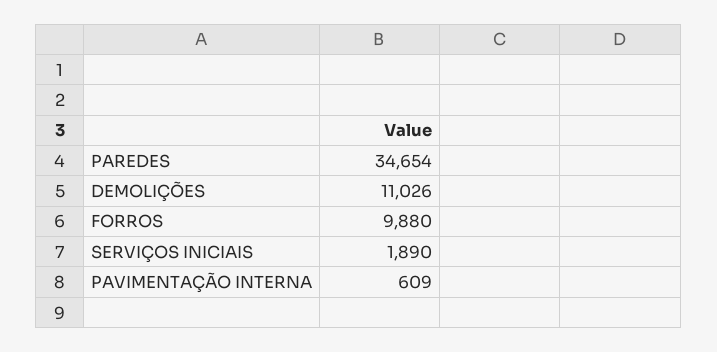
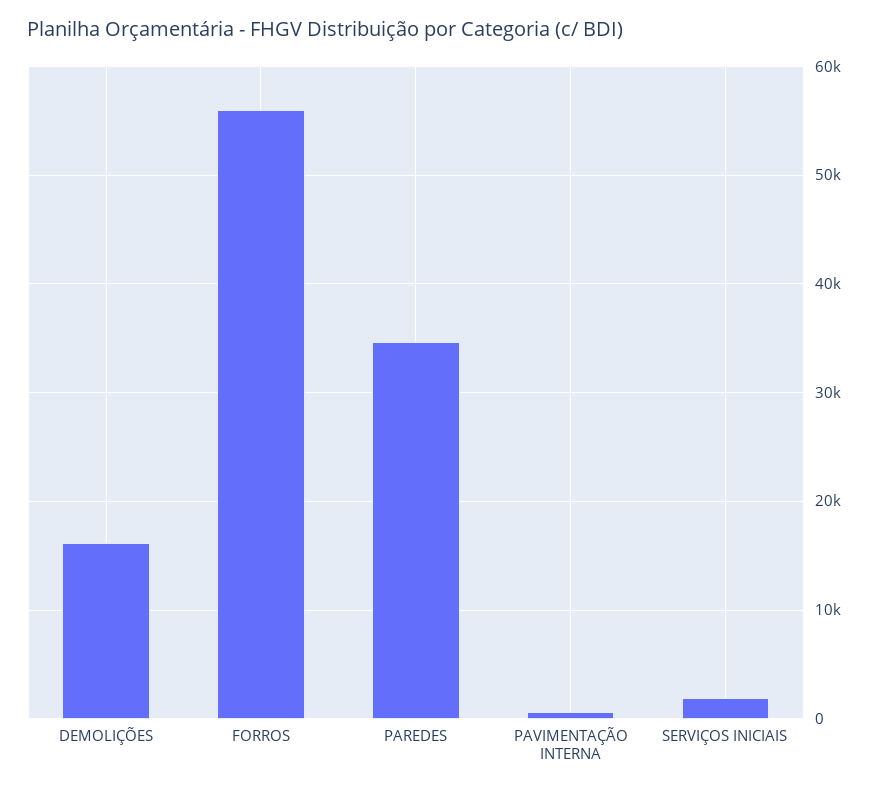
DEMOLIÇÕES: 11026 -> 16000
FORROS: 9880 -> 56000

